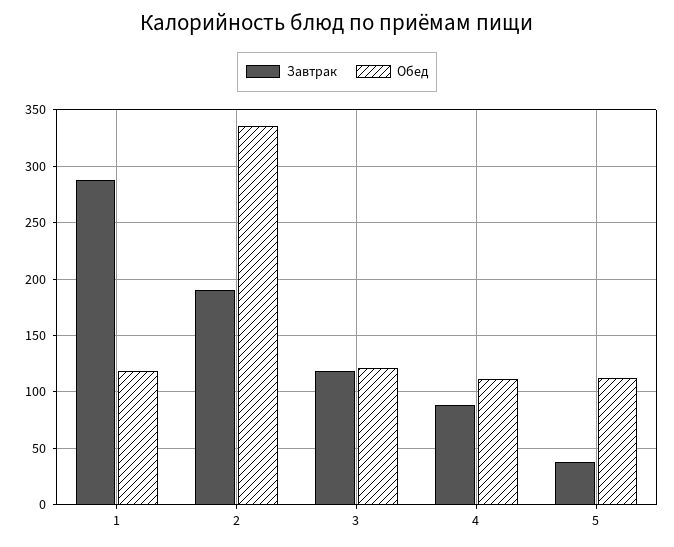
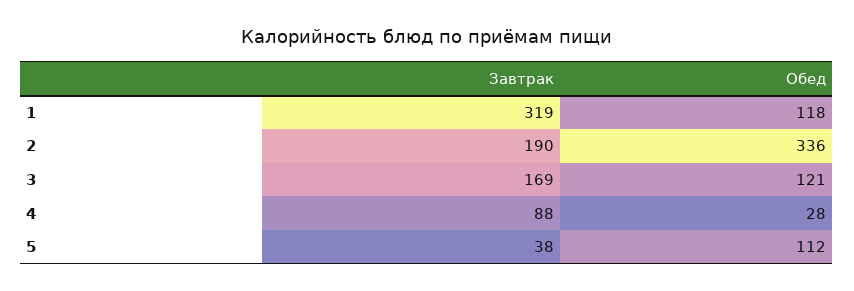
Завтрак, 1: 290 -> 319
Завтрак, 3: 120 -> 169
Обед, 4: 110 -> 28

